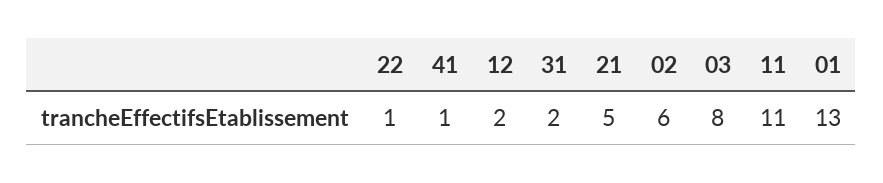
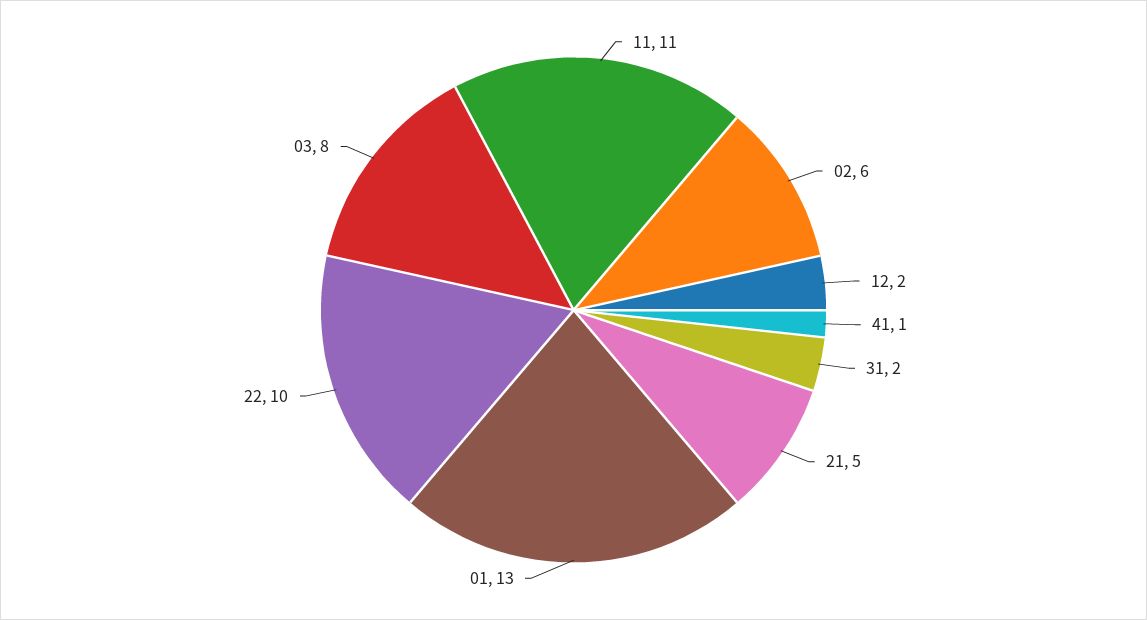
22: 1 -> 10

